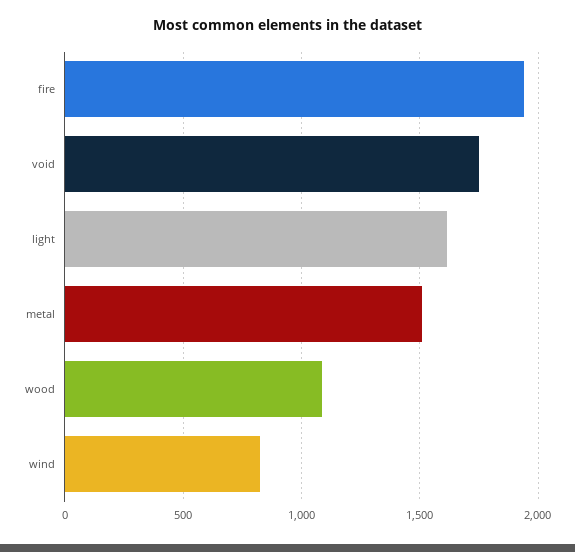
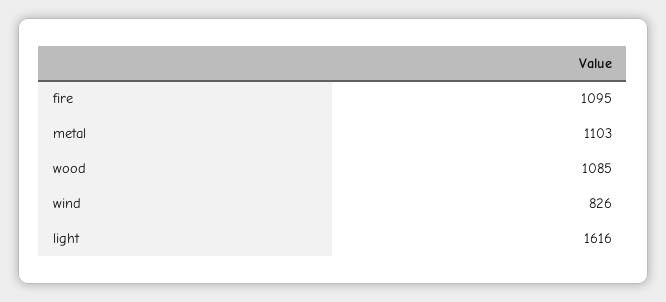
fire: 1950 -> 1095
void: 1750 -> none
metal: 1500 -> 1103

